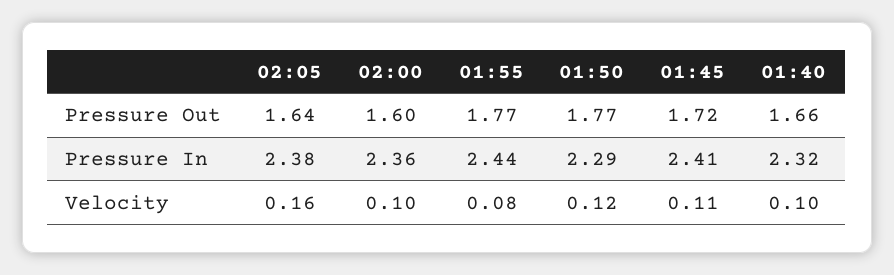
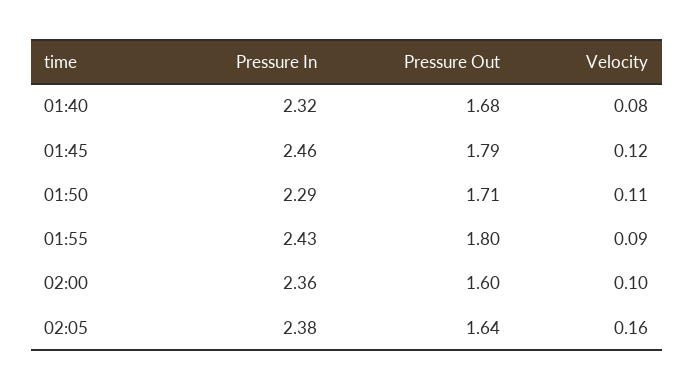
01:55, Pressure Out: 1.77 -> 1.8
01:50, Pressure Out: 1.77 -> 1.71
01:45, Pressure Out: 1.72 -> 1.79
01:40, Pressure Out: 1.66 -> 1.68
01:55, Pressure In: 2.44 -> 2.43
01:45, Pressure In: 2.41 -> 2.46
01:55, Velocity: 0.08 -> 0.09
01:50, Velocity: 0.12 -> 0.11
01:45, Velocity: 0.11 -> 0.12
01:40, Velocity: 0.1 -> 0.08

